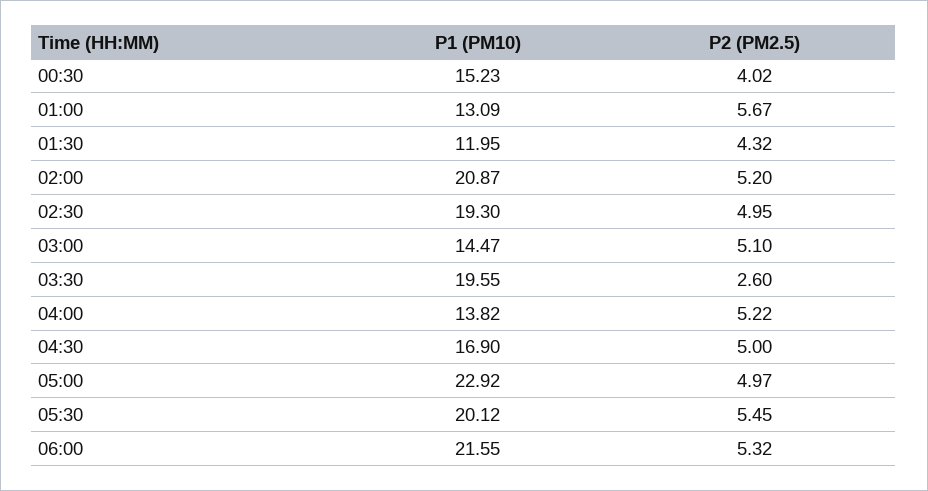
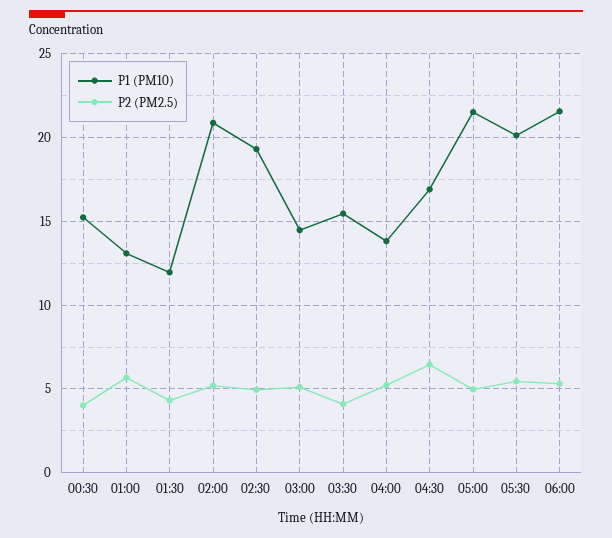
P1 (PM10), 03:30: 19.55 -> 15.5
P2 (PM2.5), 03:30: 2.6 -> 4
P2 (PM2.5), 04:30: 5 -> 6.5
P1 (PM10), 05:00: 22.92 -> 21.5

